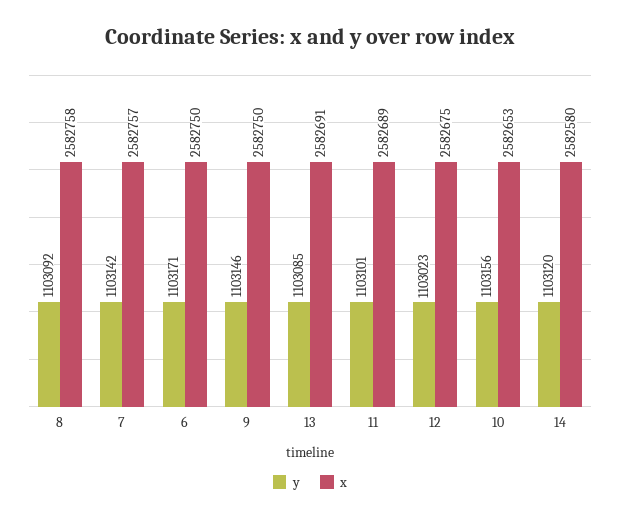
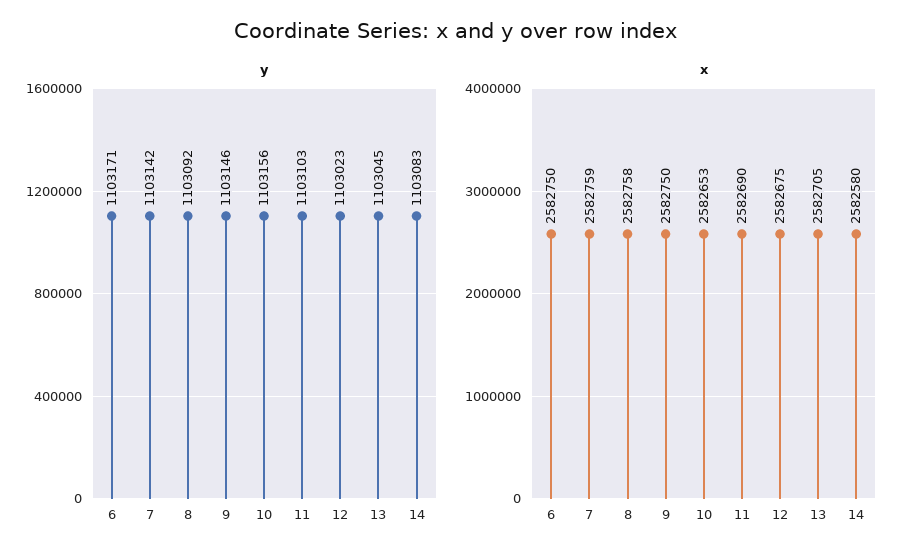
x, 7: 2582757 -> 2582759
y, 13: 1103085 -> 1103045
x, 13: 2582691 -> 2582705
y, 11: 1103101 -> 1103103
x, 11: 2582689 -> 2582690
y, 14: 1103120 -> 1103083

